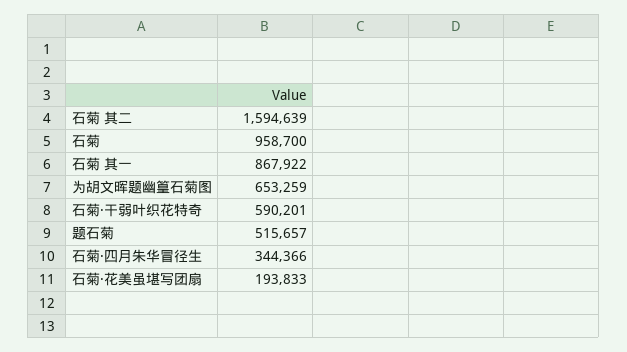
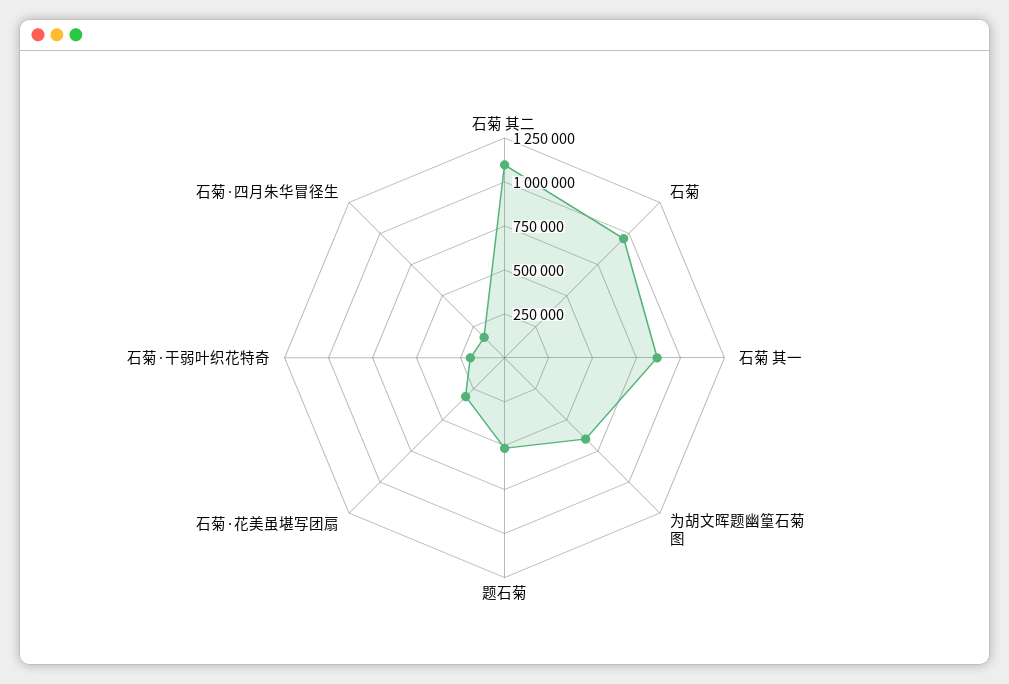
石菊 其二: 1594639 -> 1100000
石菊·干弱叶织花特奇: 590201 -> 200000
石菊·四月朱华冒径生: 344366 -> 150000
石菊·花美虽堪写团扇: 193833 -> 300000

